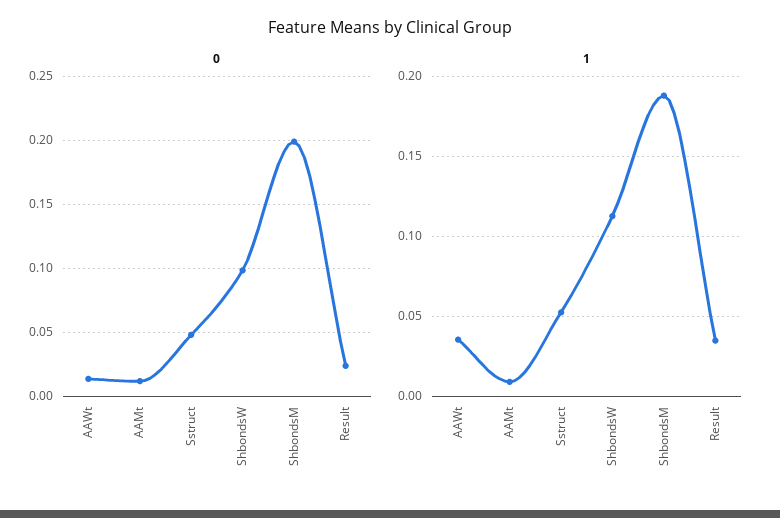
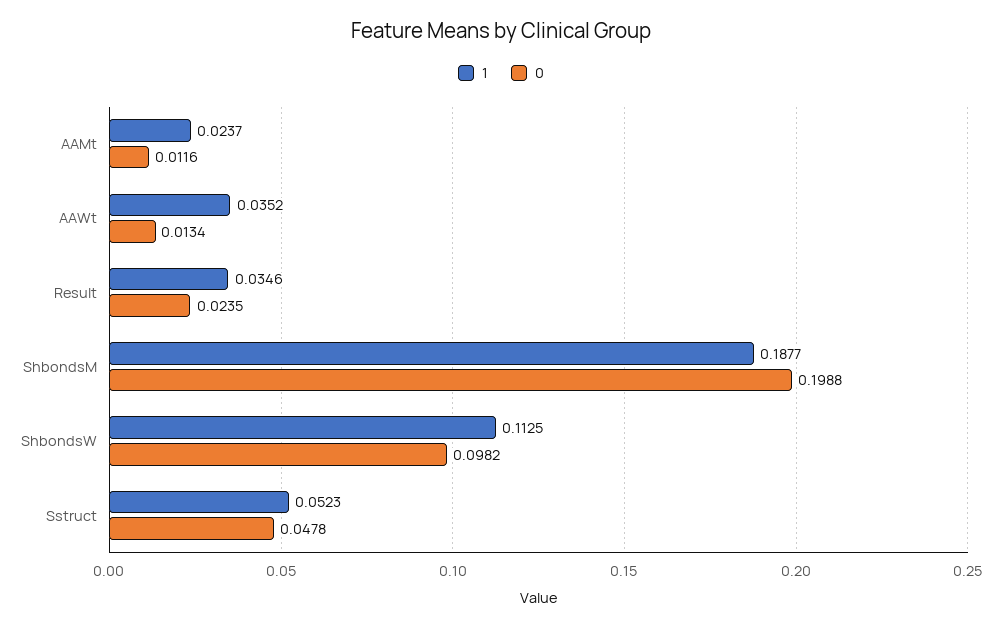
1, AAMt: 0.01 -> 0.0237

